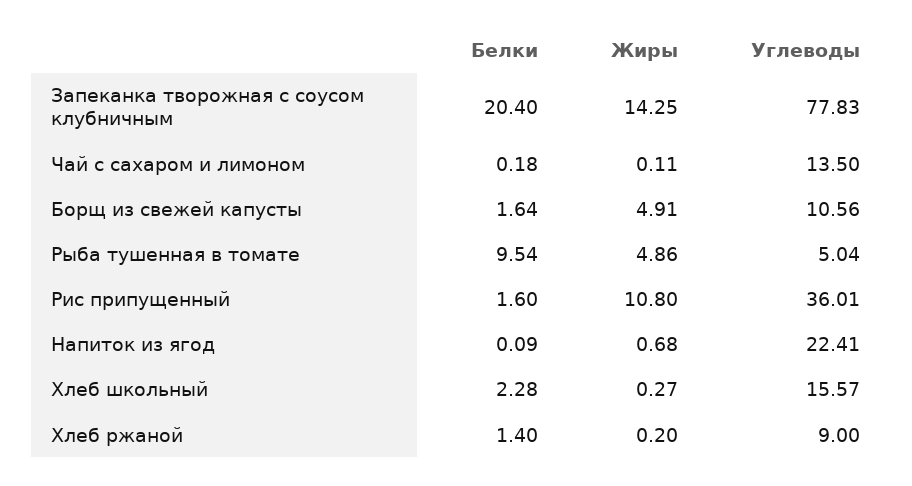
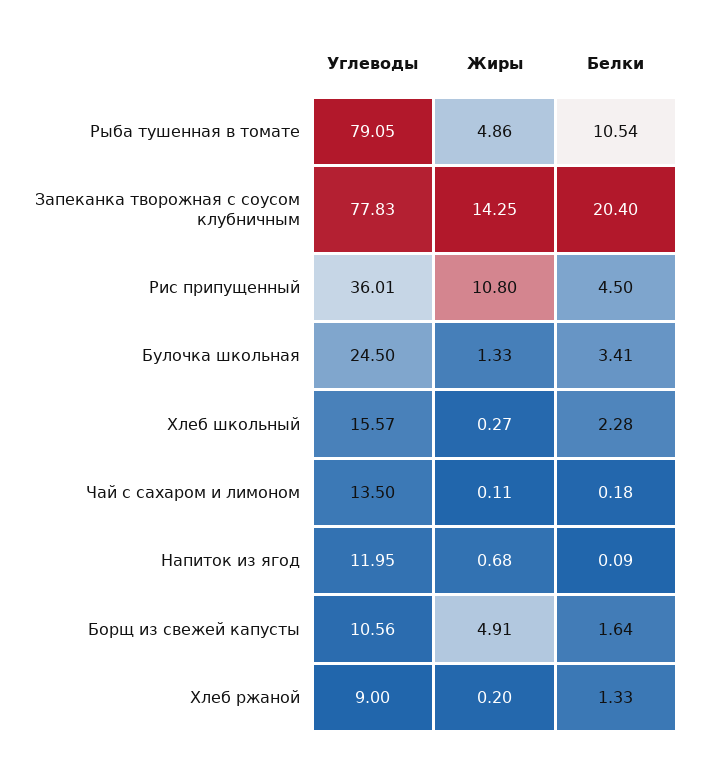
Белки, Рыба тушенная в томате: 9.54 -> 10.54
Углеводы, Рыба тушенная в томате: 5.04 -> 79.05
Белки, Рис припущенный: 1.6 -> 4.5
Углеводы, Напиток из ягод: 22.41 -> 11.95
Белки, Хлеб ржаной: 1.4 -> 1.33
Углеводы, Булочка школьная: none -> 24.5
Жиры, Булочка школьная: none -> 1.33
Белки, Булочка школьная: none -> 3.41

